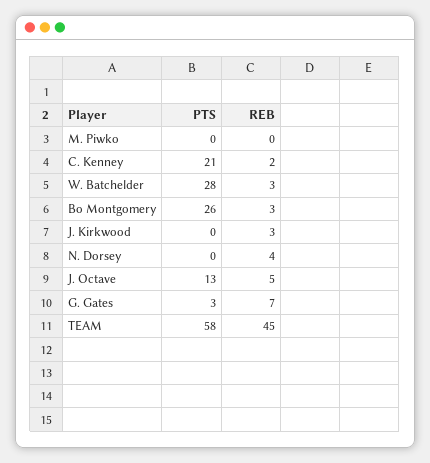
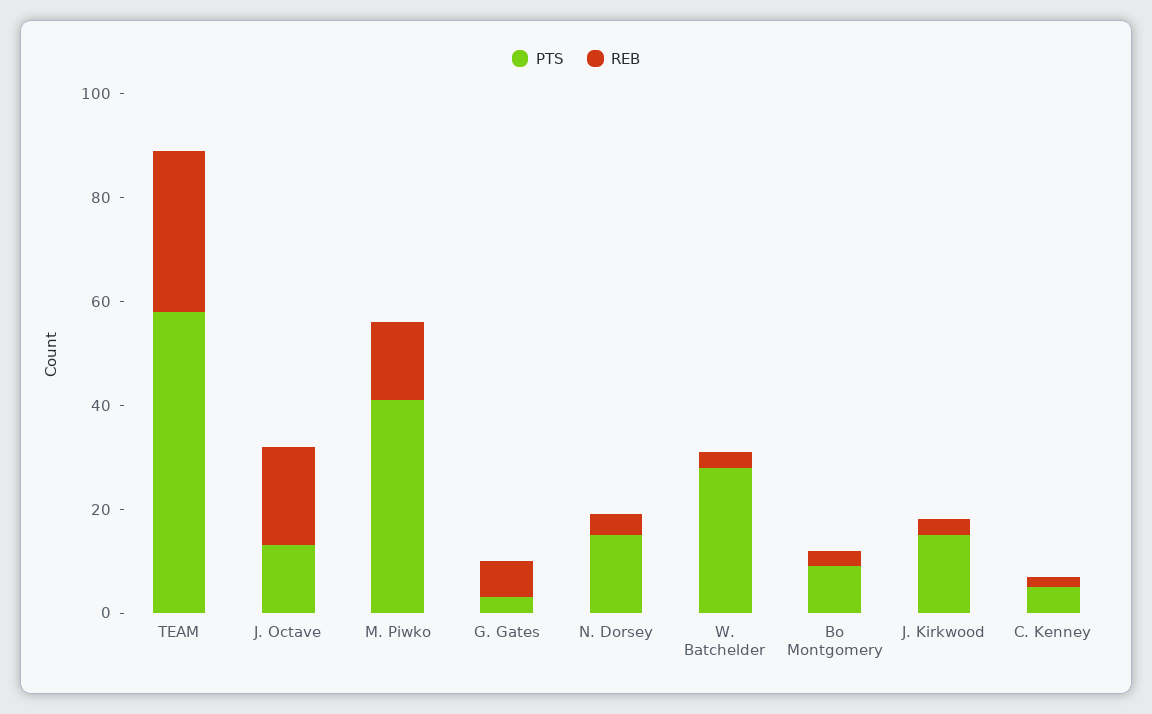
PTS, M. Piwko: 0 -> 40
REB, M. Piwko: 0 -> 15
PTS, C. Kenney: 21 -> 5
PTS, Bo Montgomery: 26 -> 10
PTS, J. Kirkwood: 0 -> 15
PTS, N. Dorsey: 0 -> 15
REB, J. Octave: 5 -> 20
REB, TEAM: 45 -> 30

